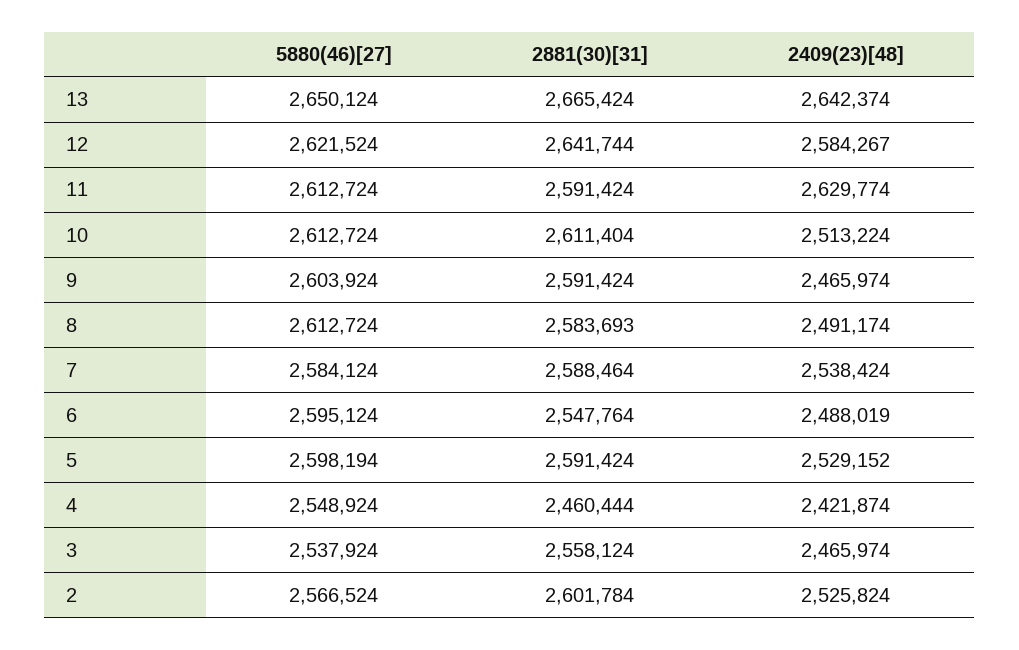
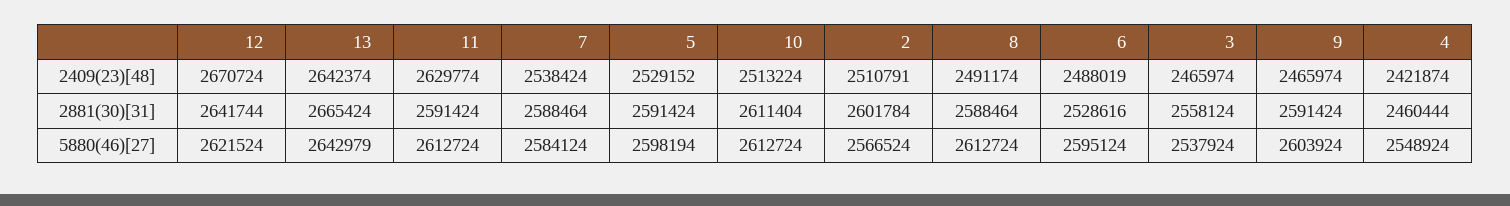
5880(46)[27], 13: 2650124 -> 2642979
2409(23)[48], 12: 2584267 -> 2670724
2881(30)[31], 8: 2583693 -> 2588464
2881(30)[31], 6: 2547764 -> 2528616
2409(23)[48], 2: 2525824 -> 2510791

